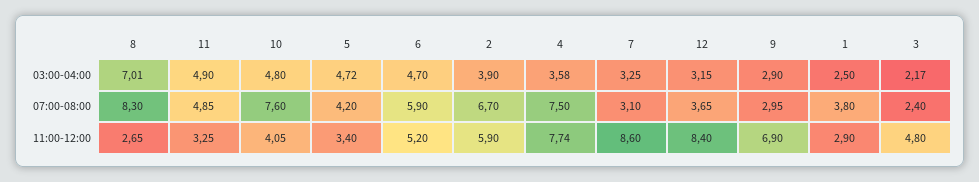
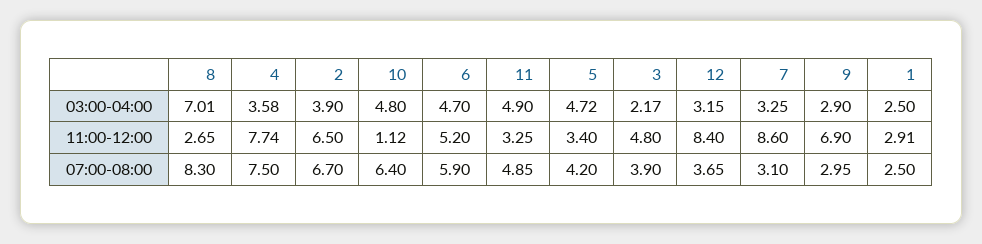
10, 07:00-08:00: 7.6 -> 6.4
1, 07:00-08:00: 3.8 -> 2.5
3, 07:00-08:00: 2.4 -> 3.9
10, 11:00-12:00: 4.05 -> 1.12
2, 11:00-12:00: 5.9 -> 6.5
1, 11:00-12:00: 2.9 -> 2.91

